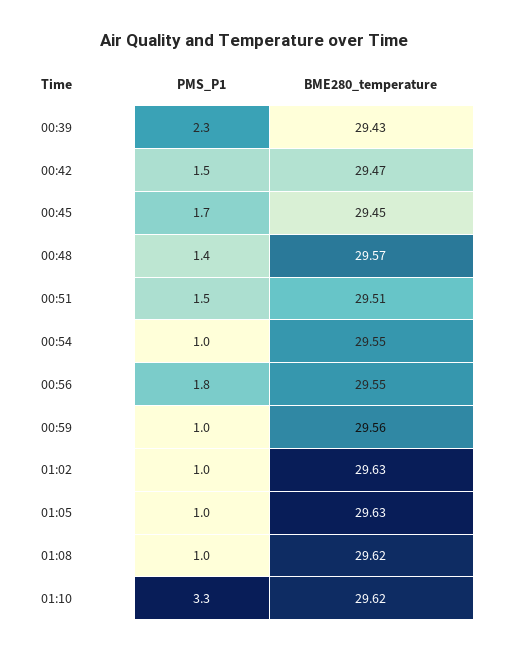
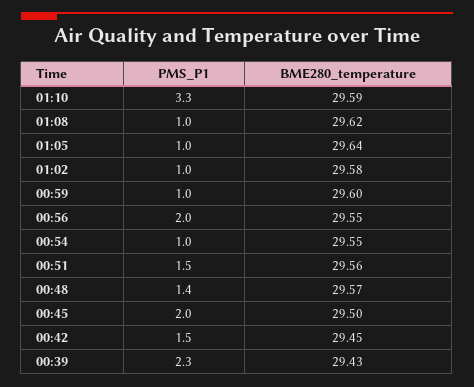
BME280_temperature, 00:42: 29.47 -> 29.45
PMS_P1, 00:45: 1.7 -> 2
BME280_temperature, 00:45: 29.45 -> 29.5
BME280_temperature, 00:51: 29.51 -> 29.56
PMS_P1, 00:56: 1.8 -> 2
BME280_temperature, 00:59: 29.56 -> 29.6
BME280_temperature, 01:02: 29.63 -> 29.58
BME280_temperature, 01:05: 29.63 -> 29.64
BME280_temperature, 01:10: 29.62 -> 29.59

